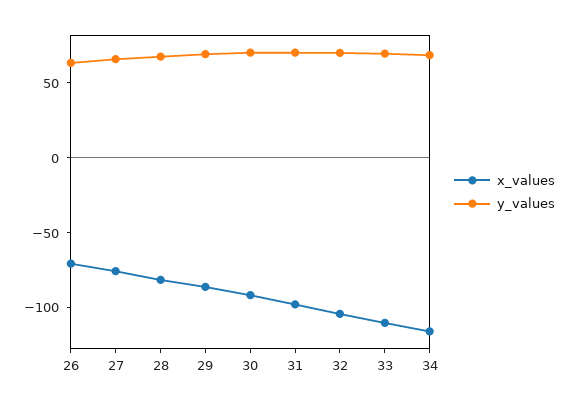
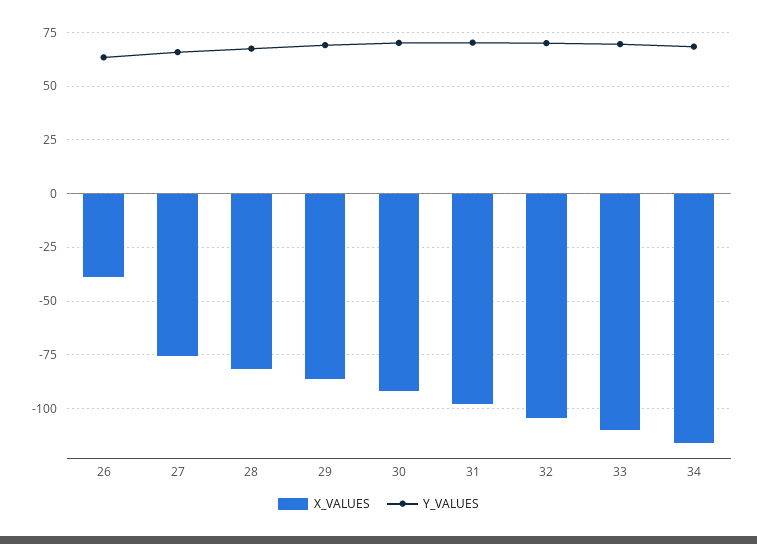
x_values, 26: -70 -> -40

